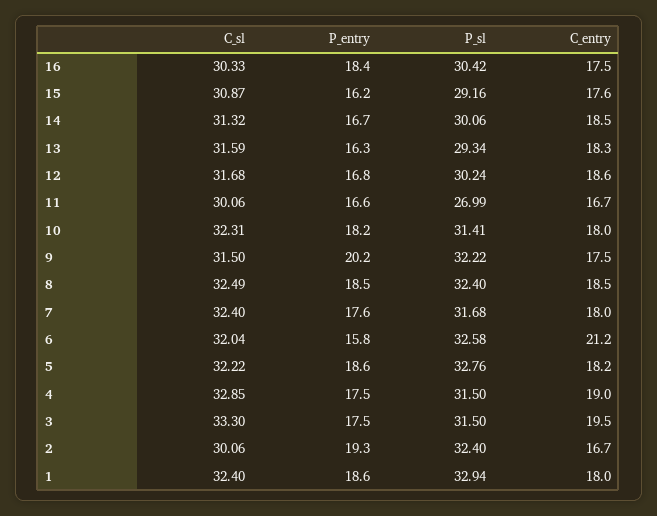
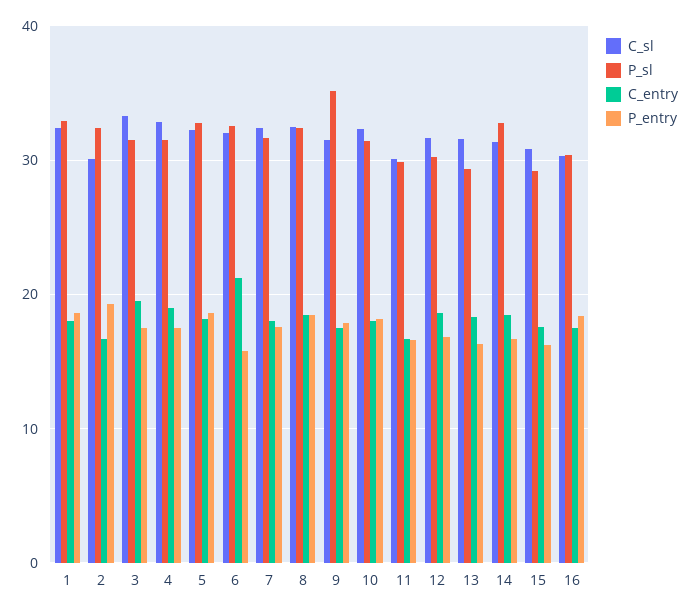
P_sl, 14: 30.06 -> 33
P_sl, 11: 26.99 -> 30
P_entry, 9: 20.2 -> 18
P_sl, 9: 32.22 -> 35

